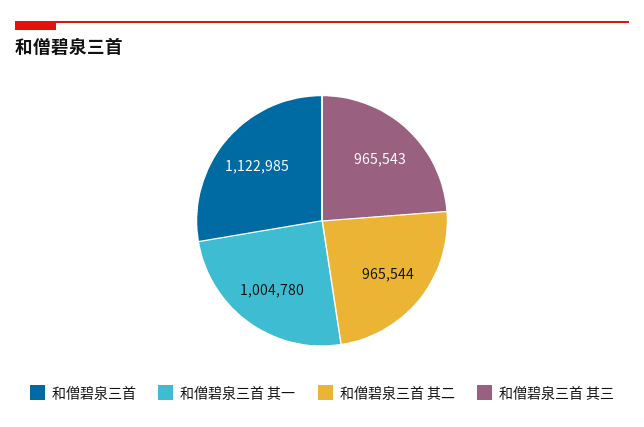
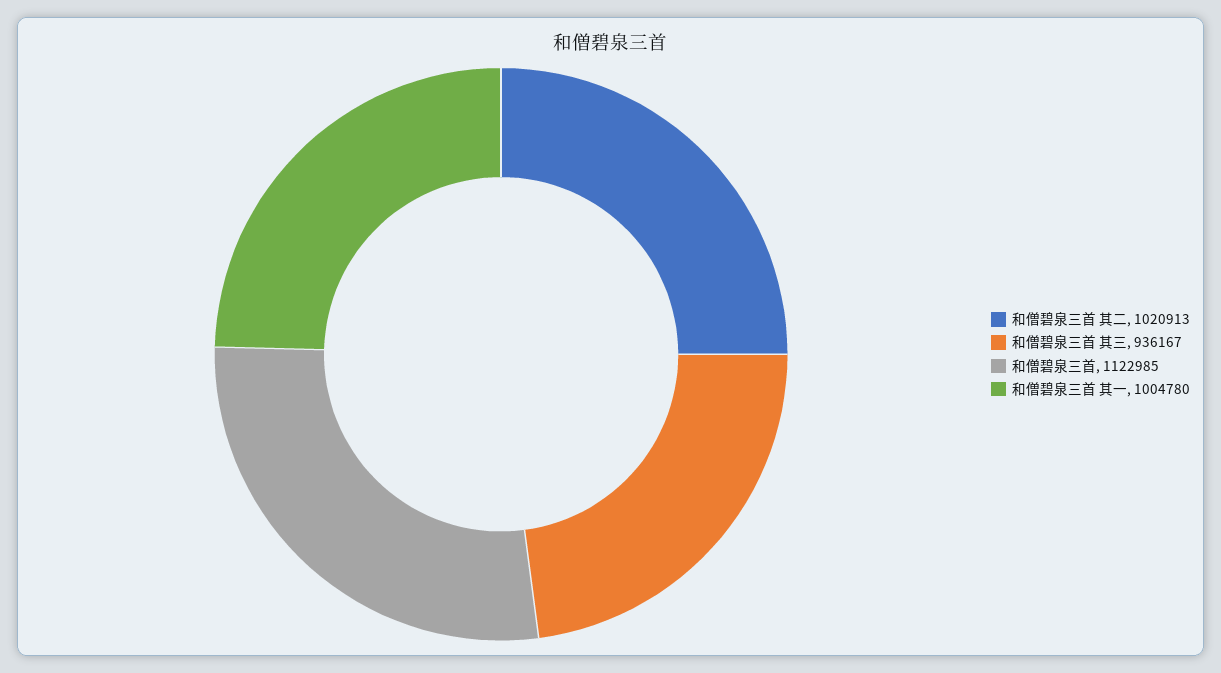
和僧碧泉三首 其二: 965544 -> 1020913
和僧碧泉三首 其三: 965543 -> 936167

